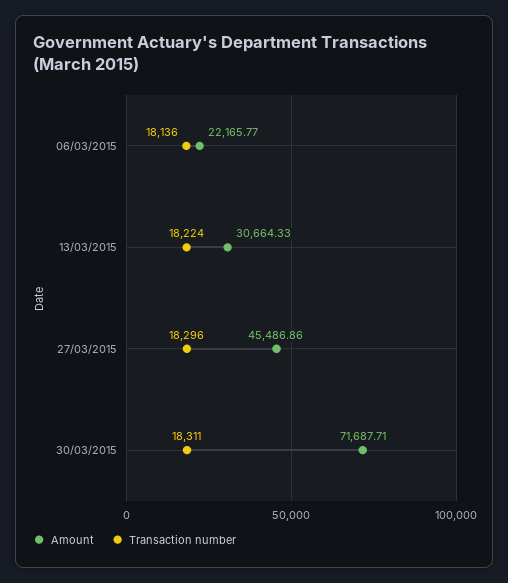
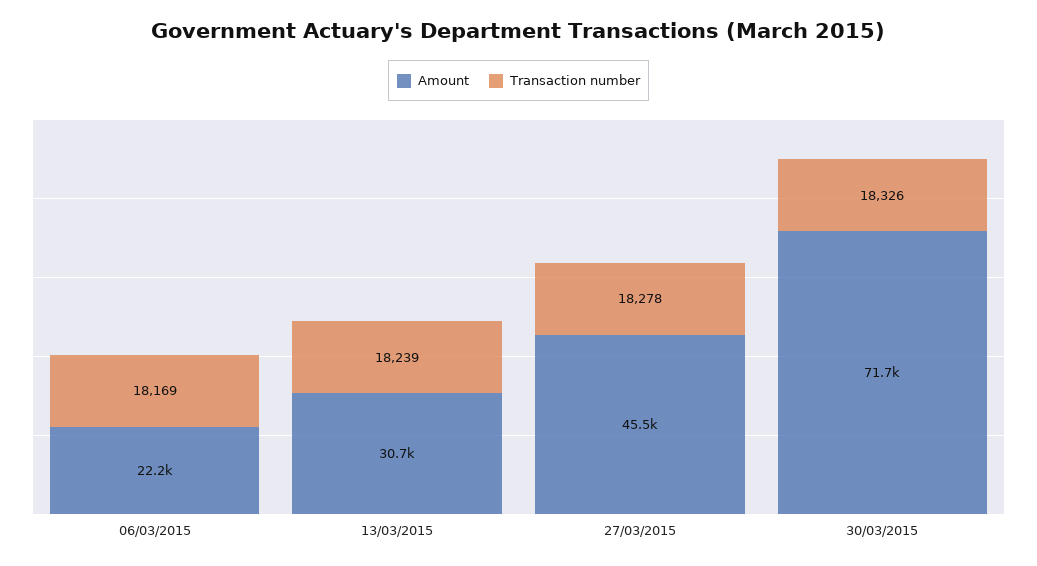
Transaction number, 06/03/2015: 18136 -> 18169
Transaction number, 13/03/2015: 18224 -> 18239
Transaction number, 27/03/2015: 18296 -> 18278
Transaction number, 30/03/2015: 18311 -> 18326

